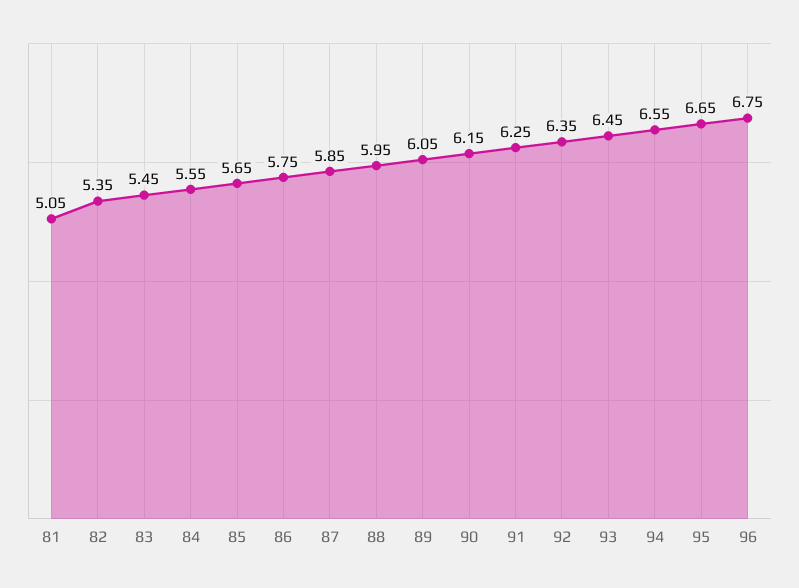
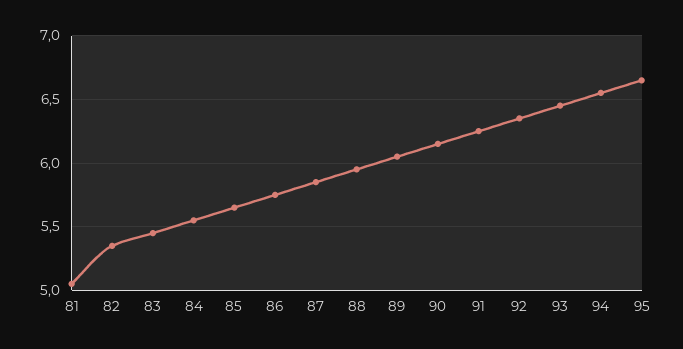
96: 6.75 -> none

